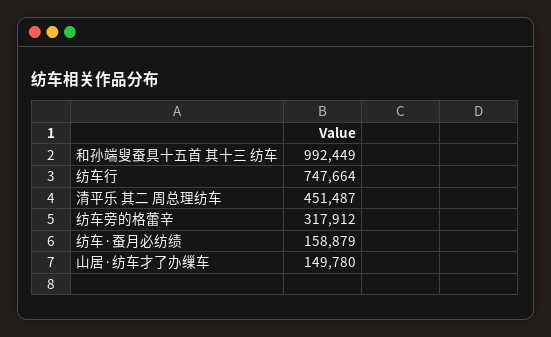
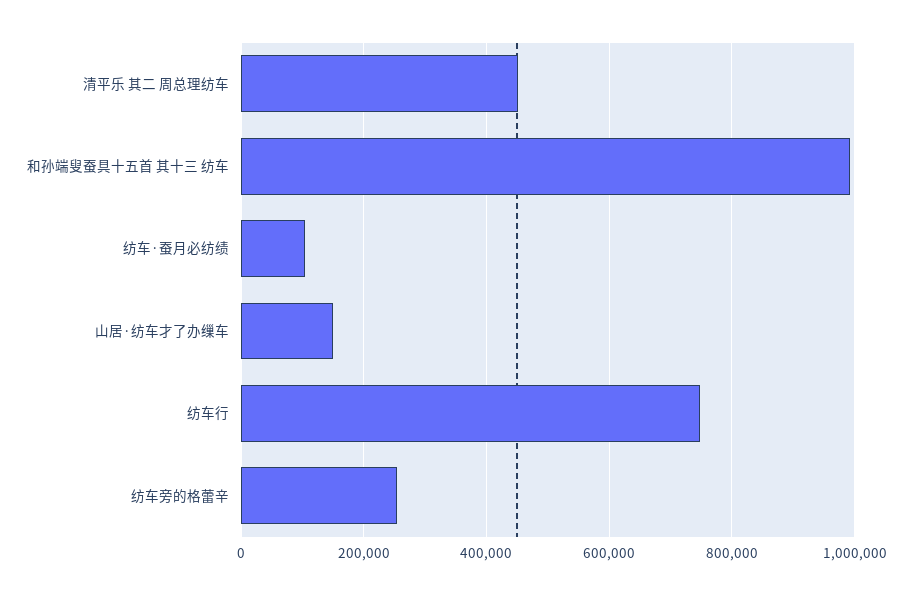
纺车旁的格蕾辛: 317912 -> 260000
纺车·蚕月必纺绩: 158879 -> 100000

